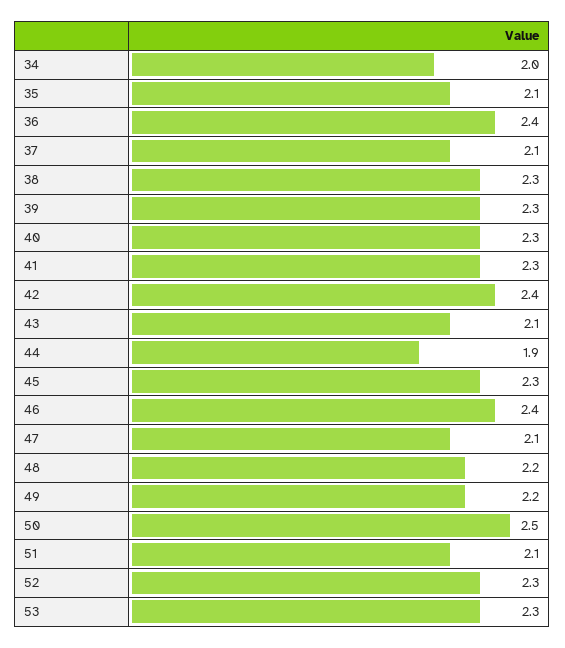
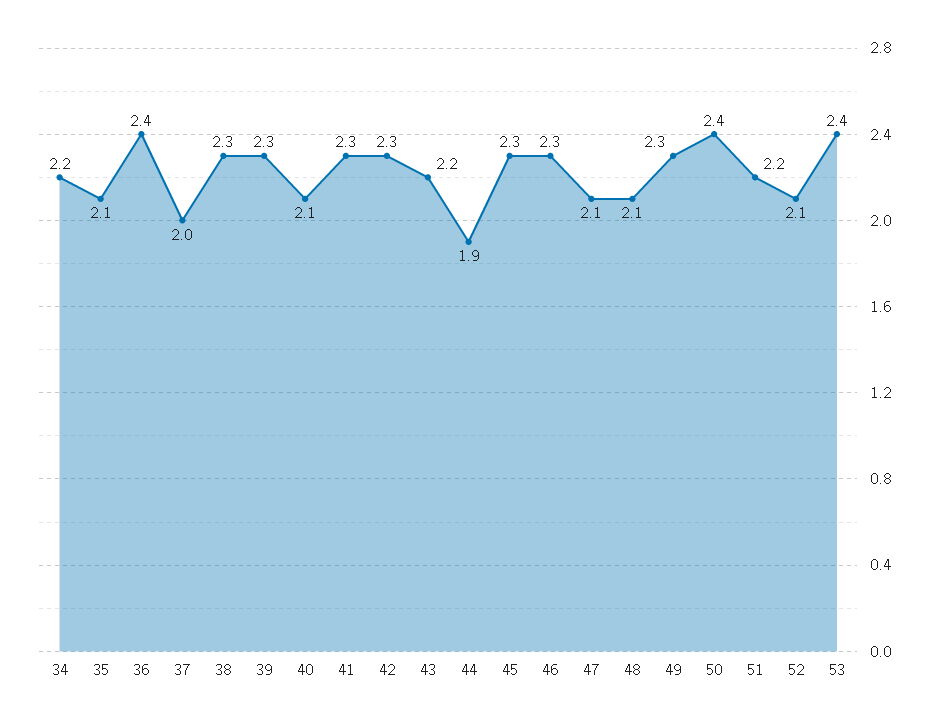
34: 2 -> 2.2
37: 2.1 -> 2
40: 2.3 -> 2.1
42: 2.4 -> 2.3
43: 2.1 -> 2.2
46: 2.4 -> 2.3
48: 2.2 -> 2.1
49: 2.2 -> 2.3
50: 2.5 -> 2.4
51: 2.1 -> 2.2
52: 2.3 -> 2.1
53: 2.3 -> 2.4

